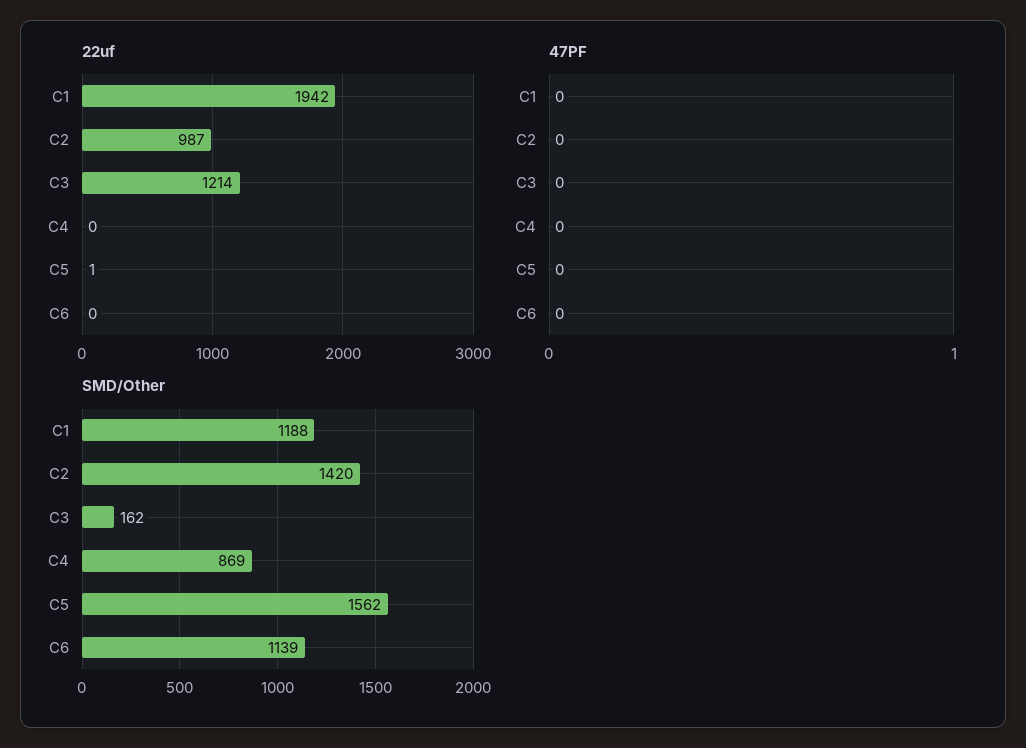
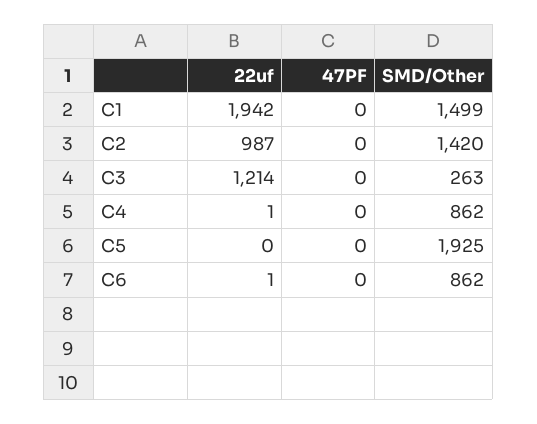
22uf, C4: 0 -> 1
22uf, C5: 1 -> 0
22uf, C6: 0 -> 1
SMD/Other, C1: 1188 -> 1499
SMD/Other, C3: 162 -> 263
SMD/Other, C4: 869 -> 862
SMD/Other, C5: 1562 -> 1925
SMD/Other, C6: 1139 -> 862

